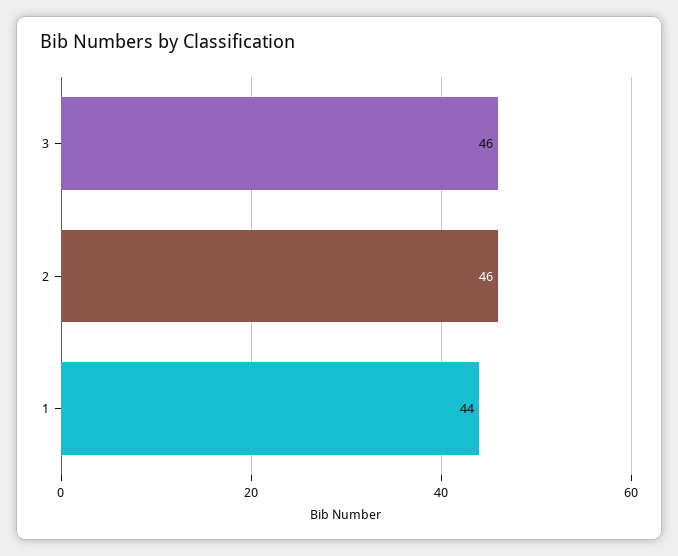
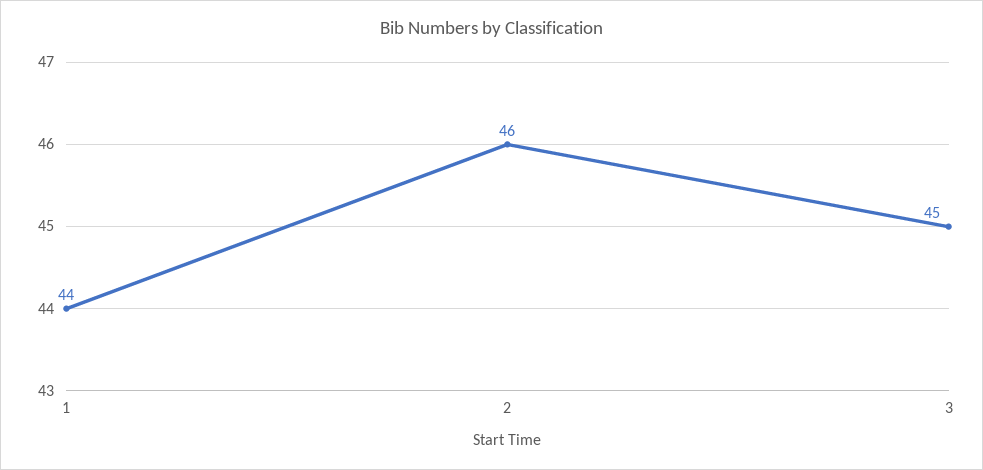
3: 46 -> 45

